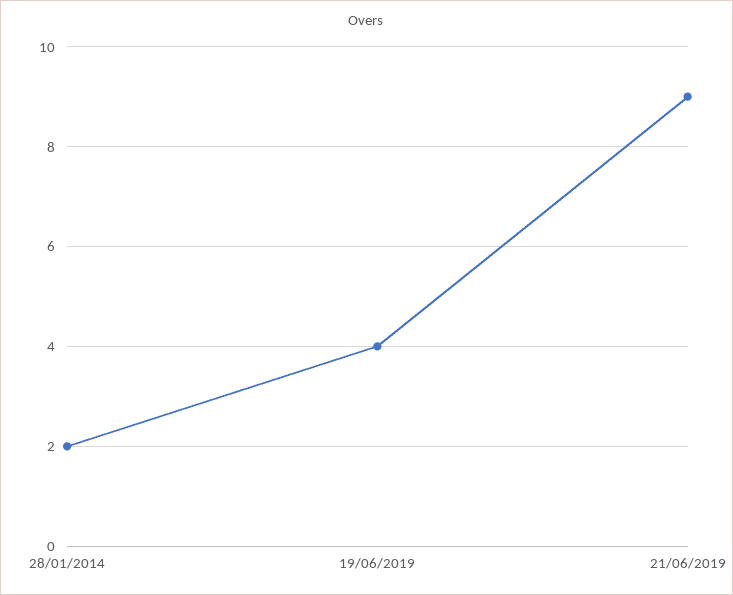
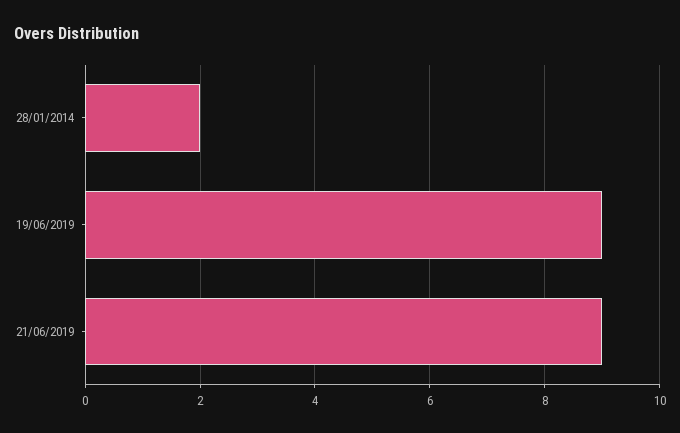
19/06/2019: 4 -> 9

